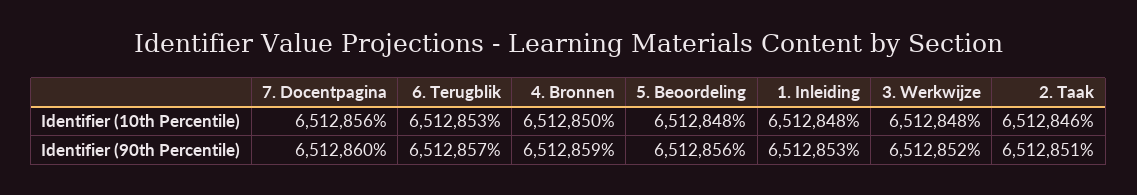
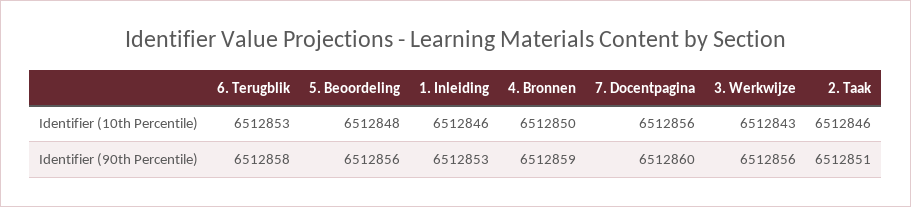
1. Inleiding, Identifier (10th Percentile): 6512848 -> 6512846
3. Werkwijze, Identifier (10th Percentile): 6512848 -> 6512843
6. Terugblik, Identifier (90th Percentile): 6512857 -> 6512858
3. Werkwijze, Identifier (90th Percentile): 6512852 -> 6512856

